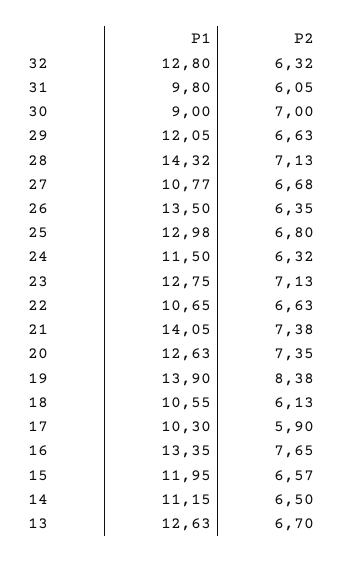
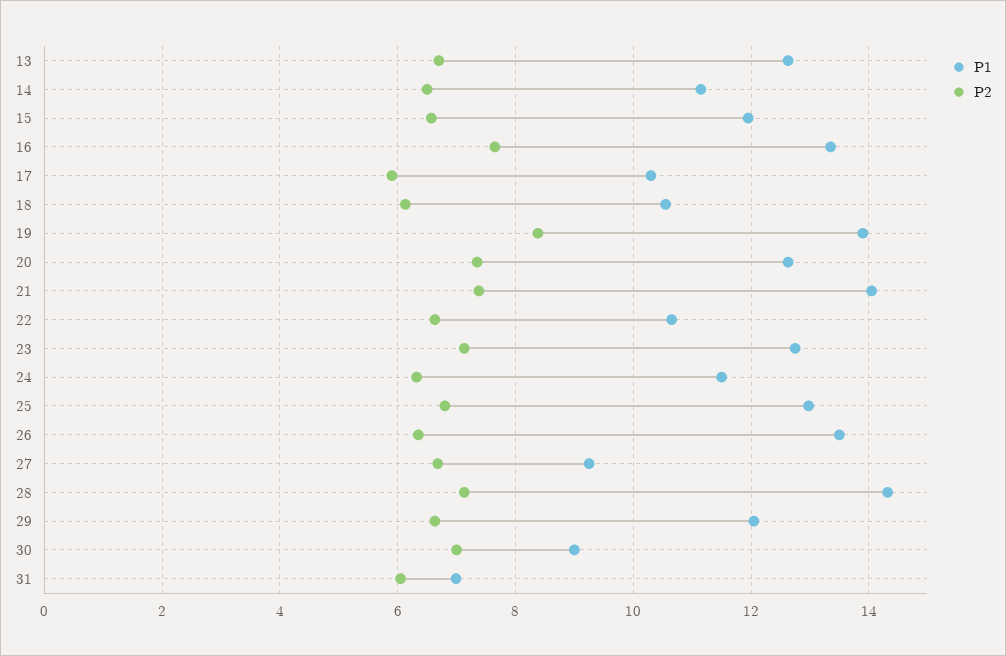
P1, 32: 12.8 -> none
P2, 32: 6.32 -> none
P1, 31: 9.8 -> 7
P1, 27: 10.77 -> 9.2

